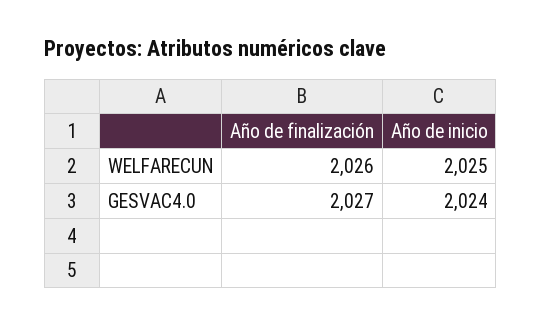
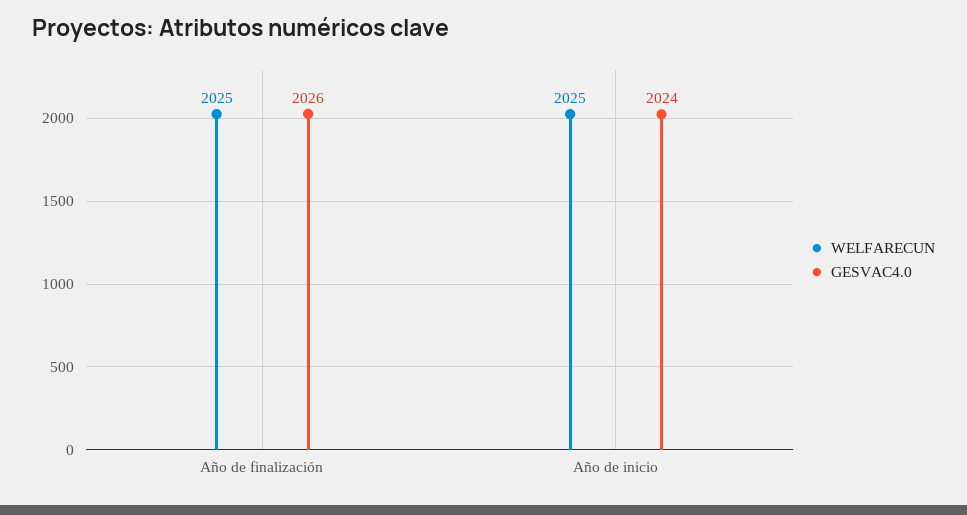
WELFARECUN, Año de finalización: 2026 -> 2025
GESVAC4.0, Año de finalización: 2027 -> 2026

